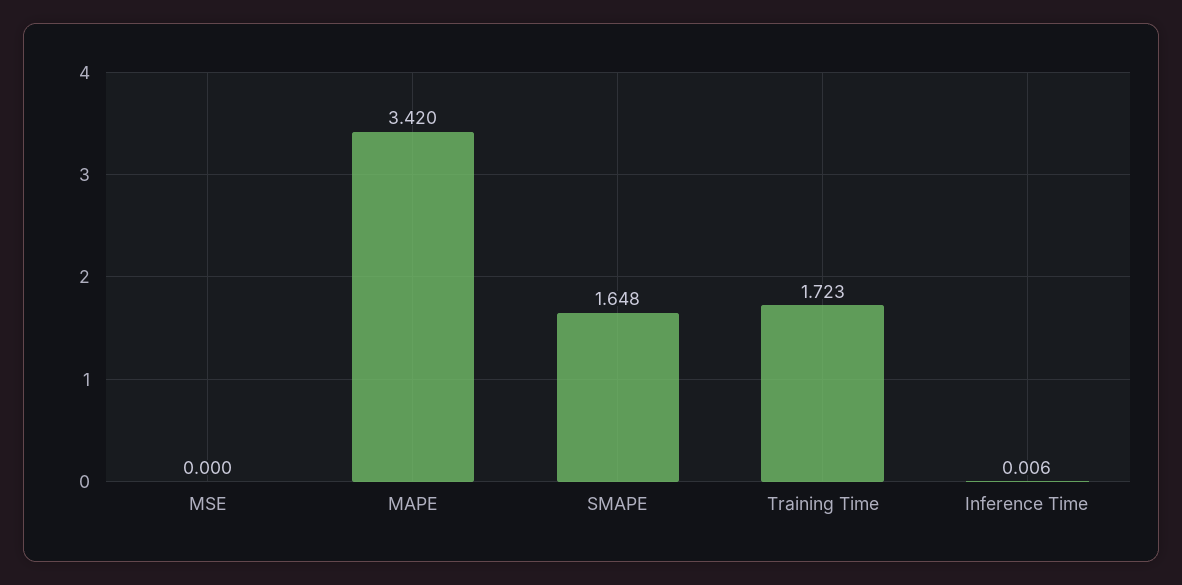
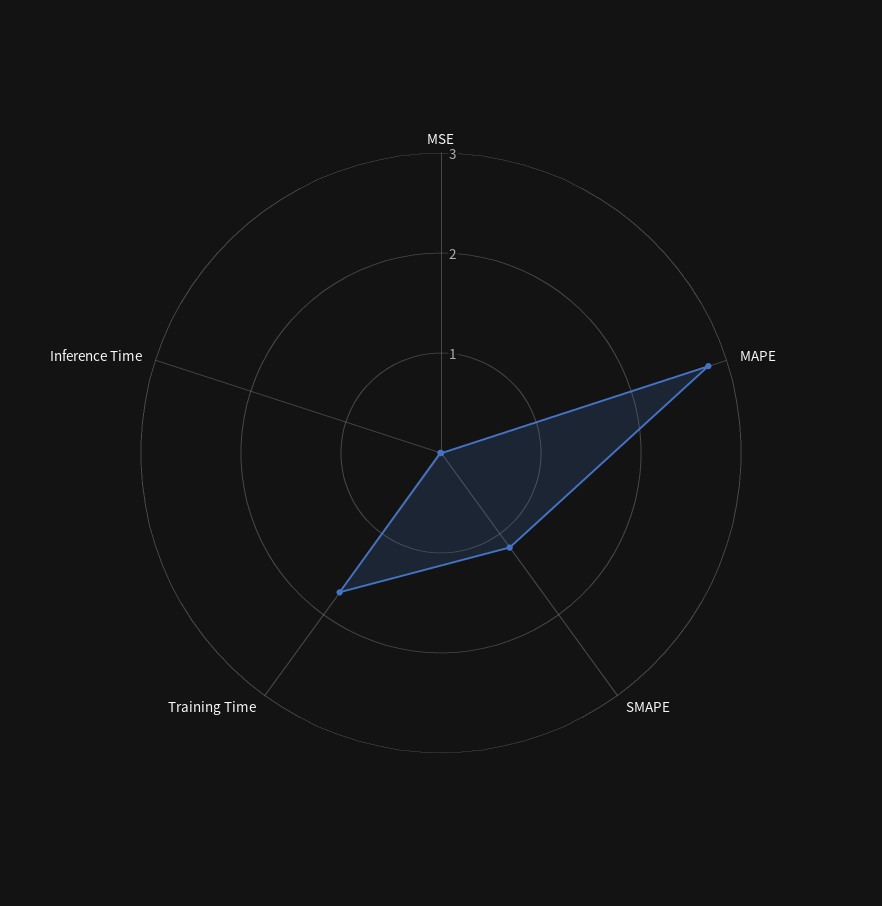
MAPE: 3.42 -> 2.8
SMAPE: 1.648 -> 1.2

